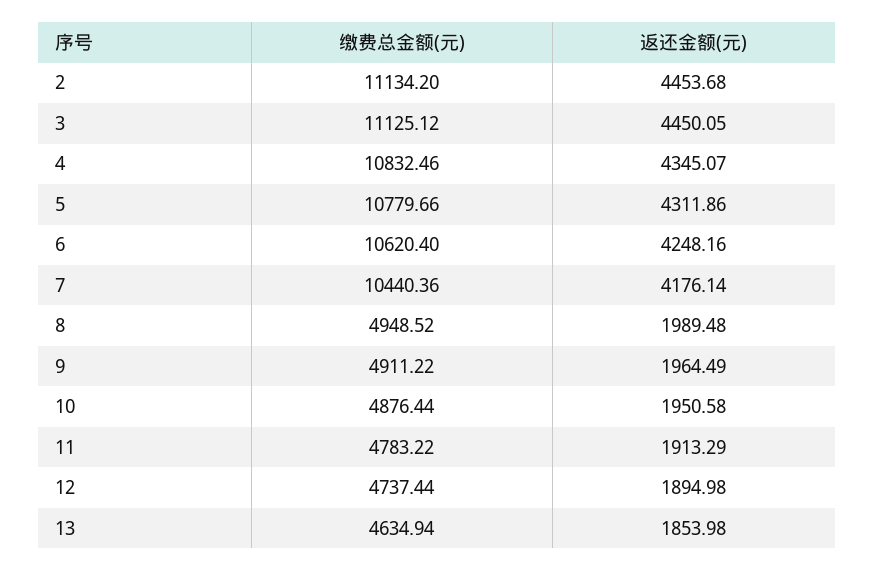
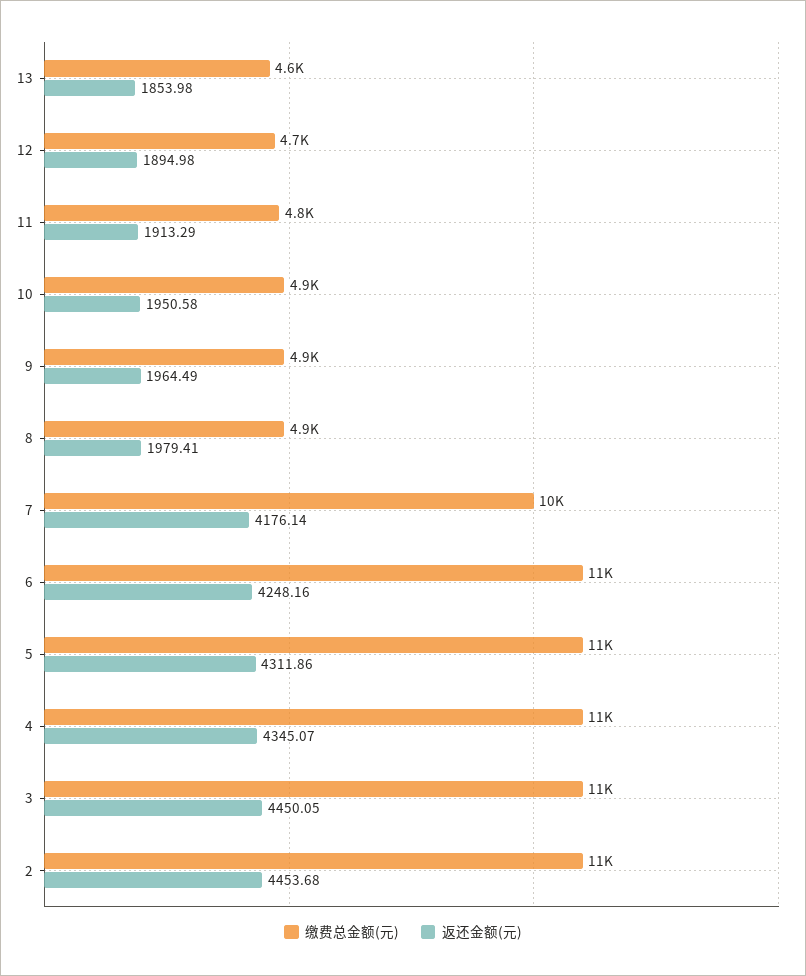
返还金额(元), 8: 1989.48 -> 1979.41

